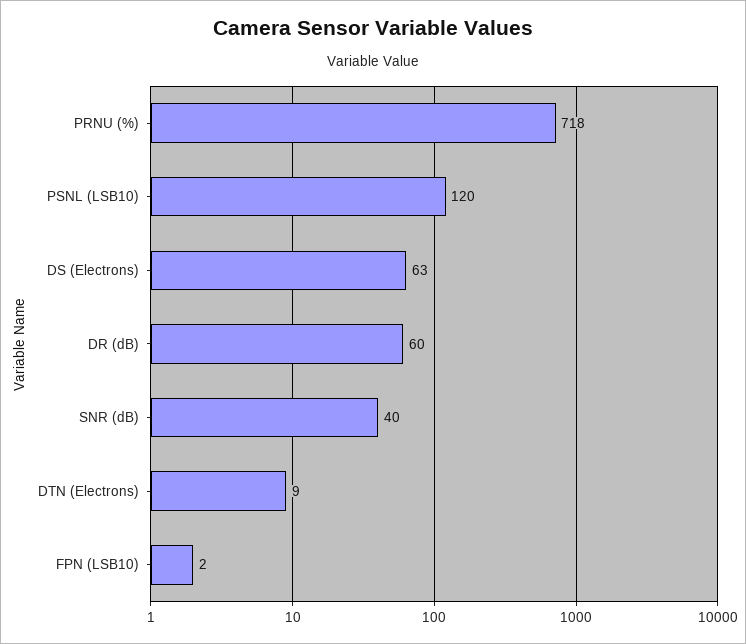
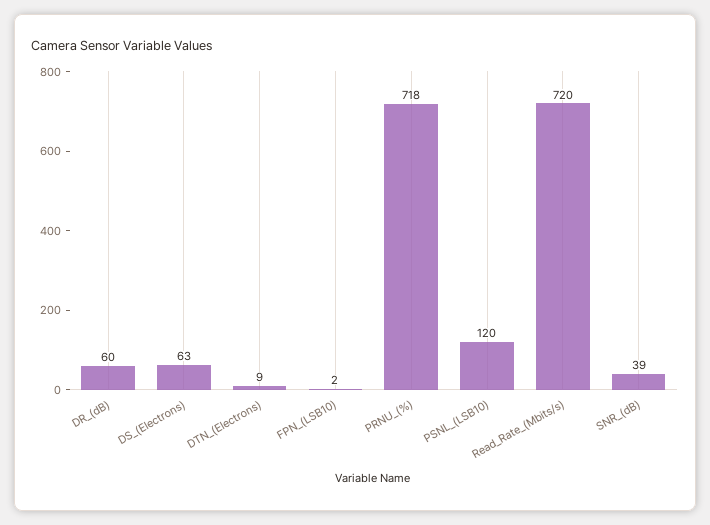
SNR (dB): 40 -> 39
Read_Rate_(Mbits/s): none -> 720

